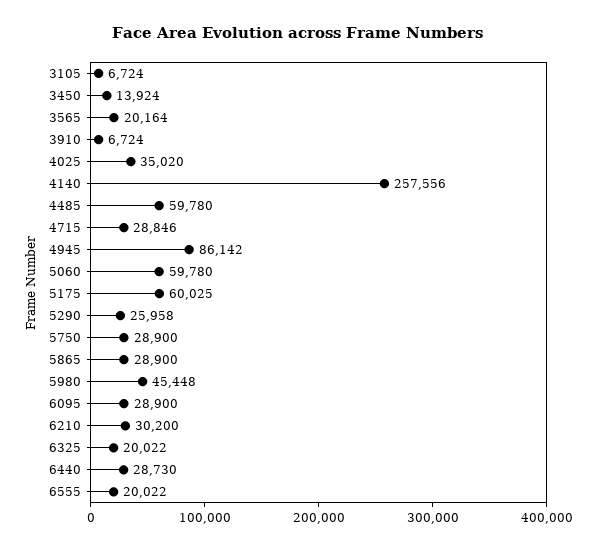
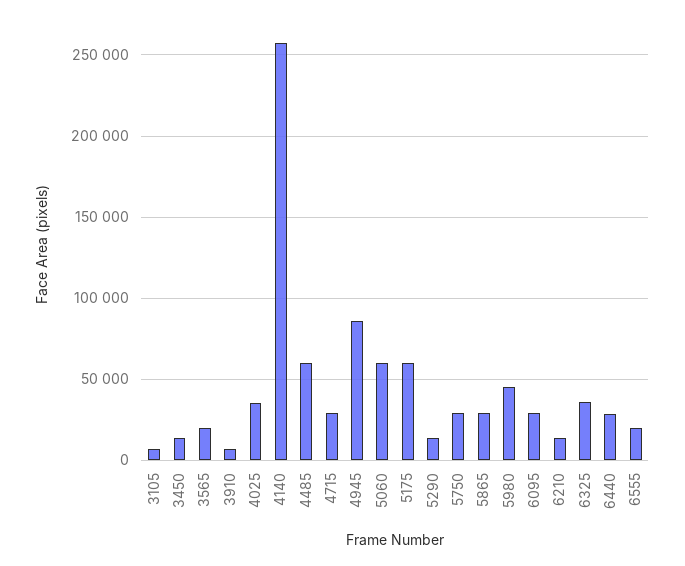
5290: 25958 -> 15000
6210: 30200 -> 15000
6325: 20022 -> 35000

